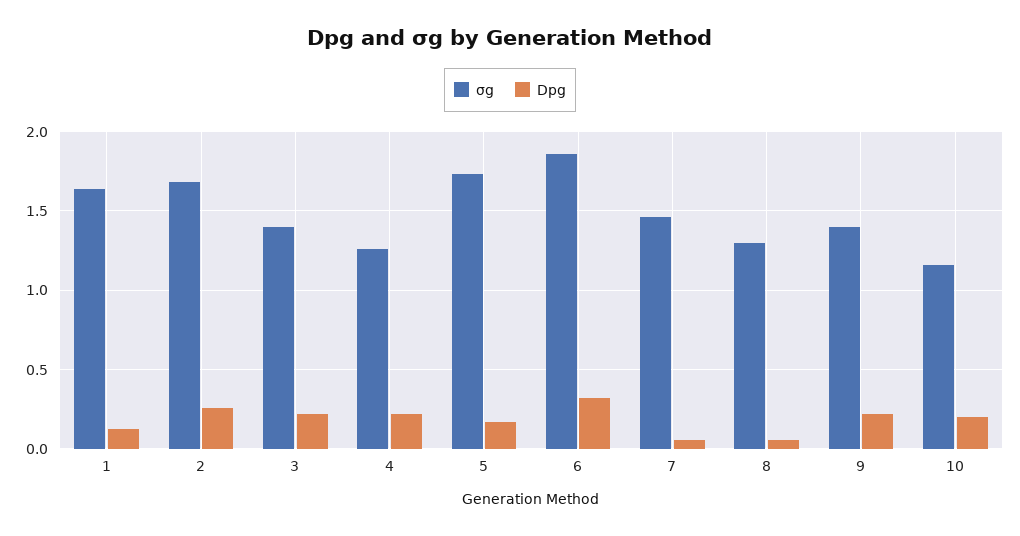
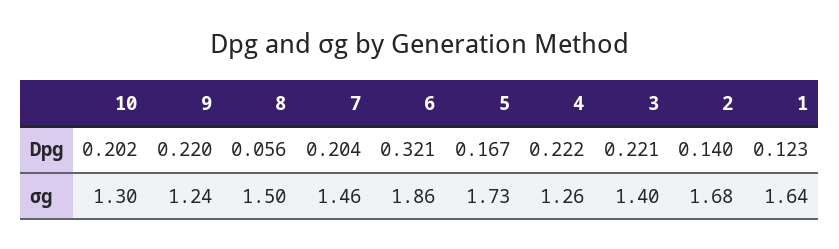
Dpg, 2: 0.25 -> 0.14
Dpg, 7: 0.05 -> 0.204
σg, 8: 1.3 -> 1.5
σg, 9: 1.4 -> 1.24
σg, 10: 1.15 -> 1.3

